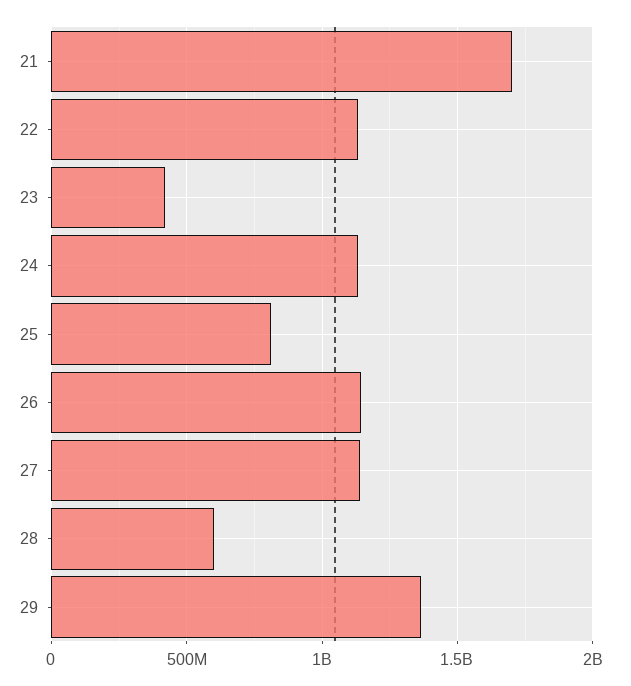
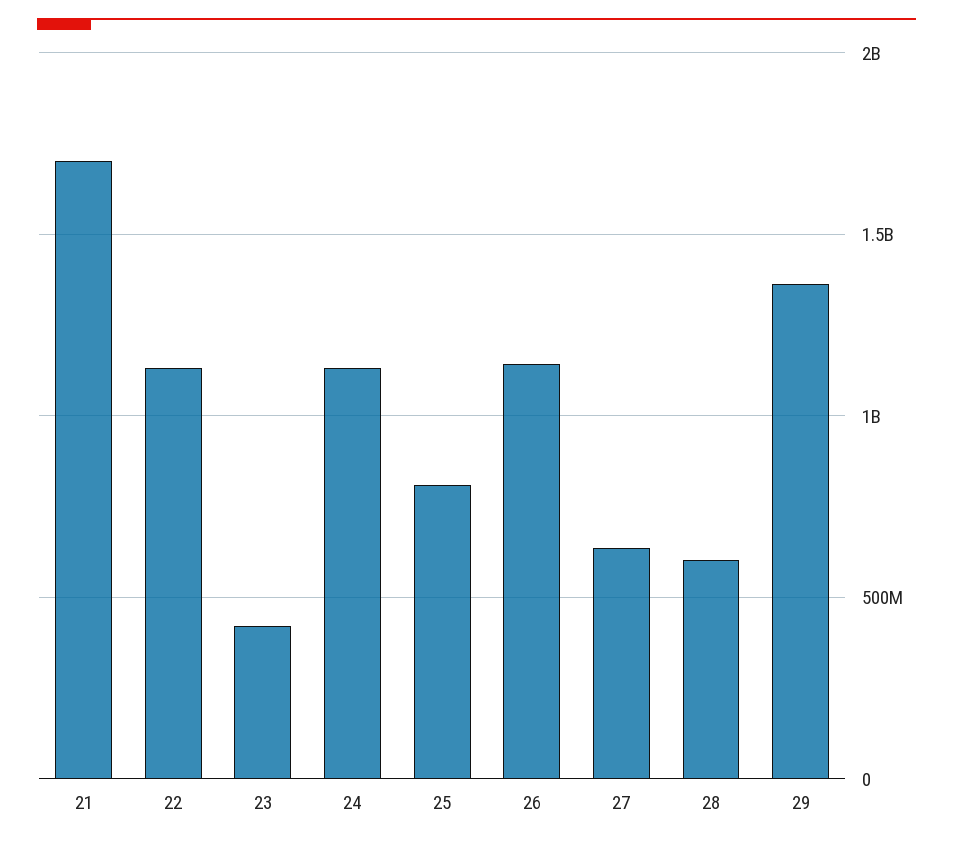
27: 1150000000 -> 650000000

